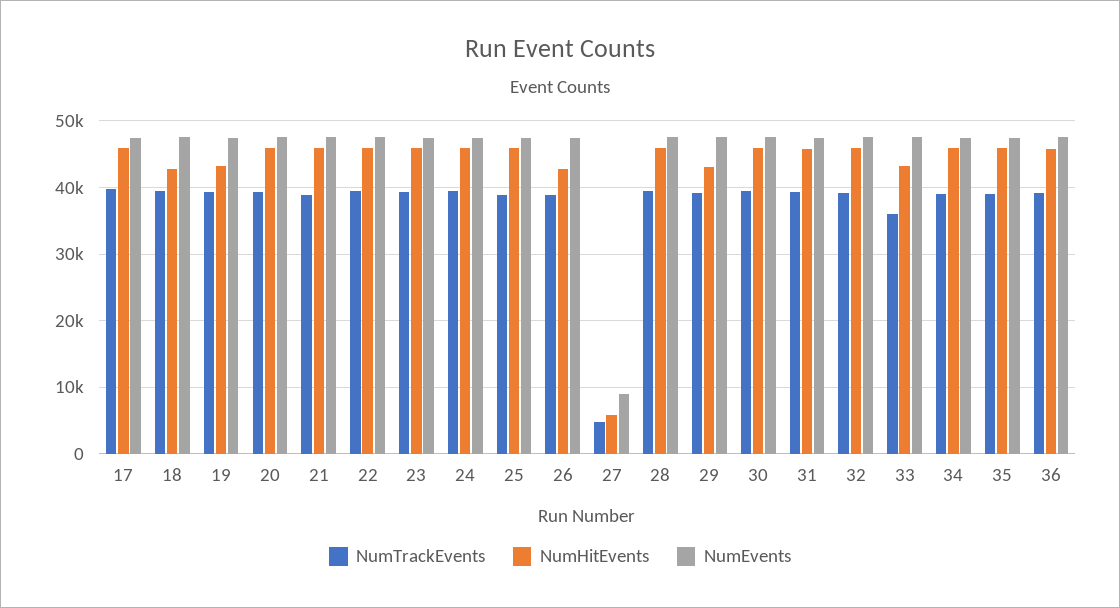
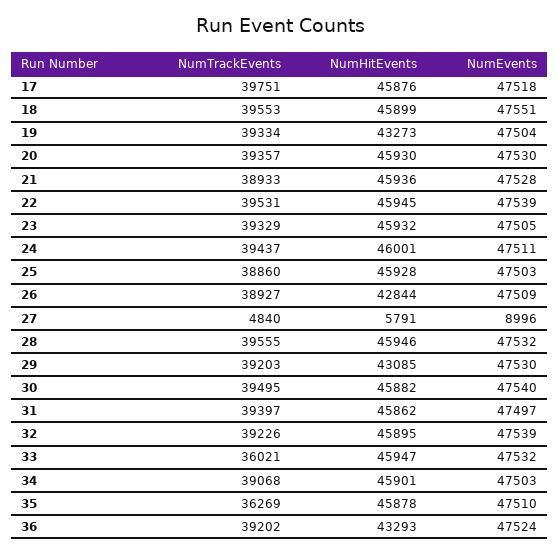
NumHitEvents, 18: 43000 -> 45899
NumHitEvents, 33: 43000 -> 45947
NumTrackEvents, 35: 39000 -> 36269
NumHitEvents, 36: 46000 -> 43293

